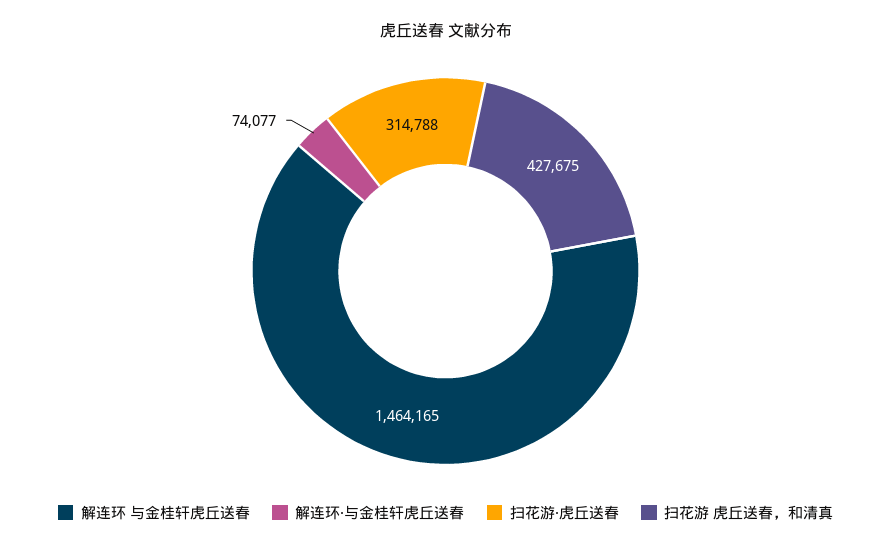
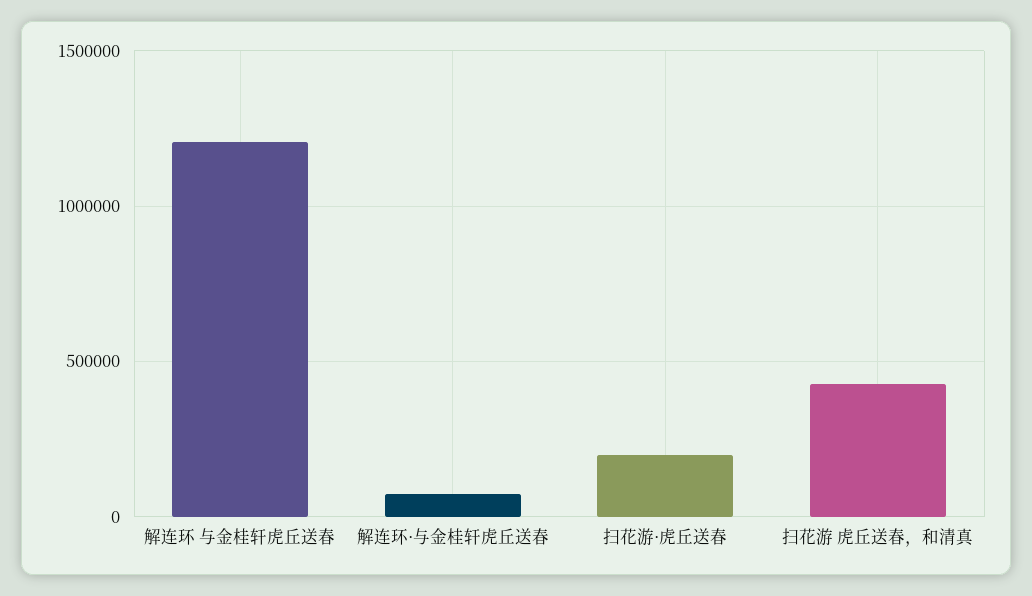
解连环 与金桂轩虎丘送春: 1464165 -> 1200000
扫花游·虎丘送春: 314788 -> 200000

